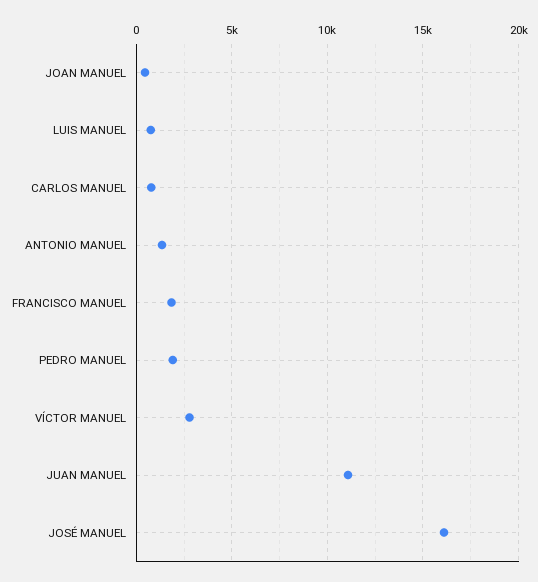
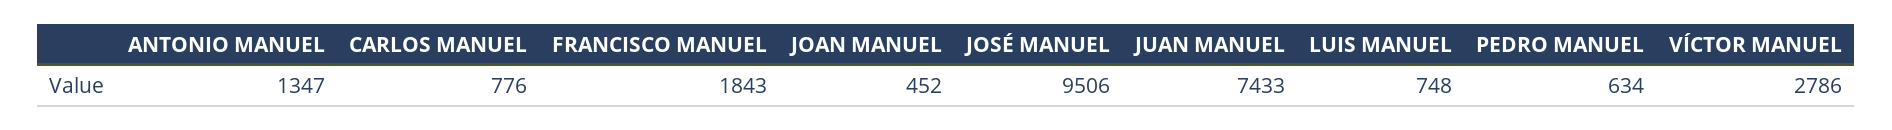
PEDRO MANUEL: 2000 -> 634
JUAN MANUEL: 11000 -> 7433
JOSÉ MANUEL: 16000 -> 9506

